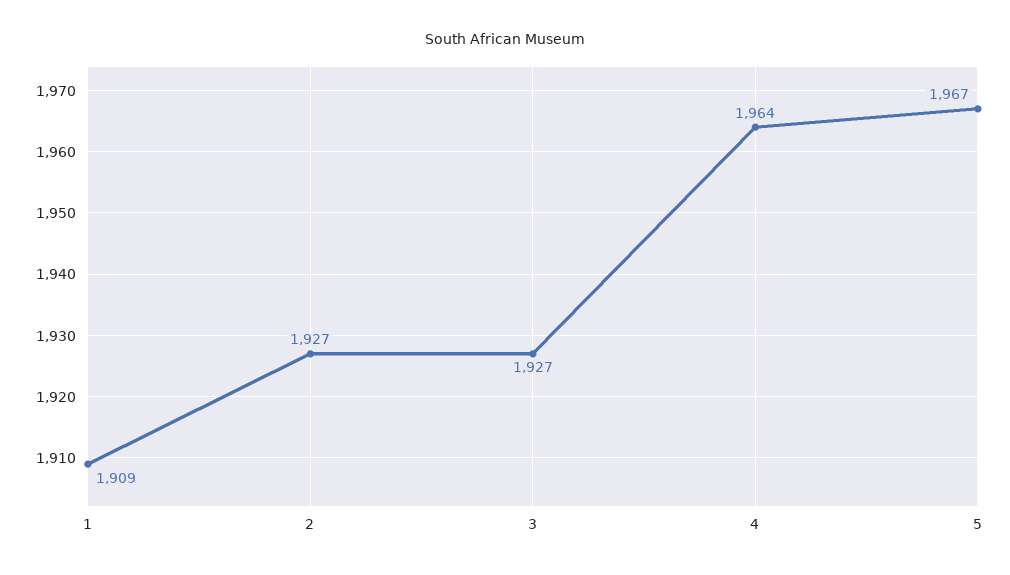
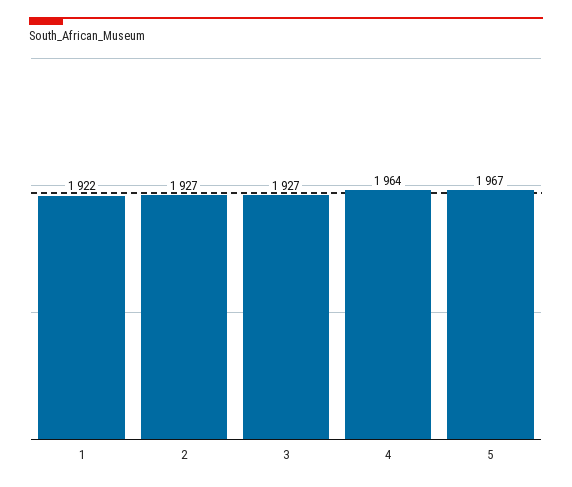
1: 1909 -> 1922

